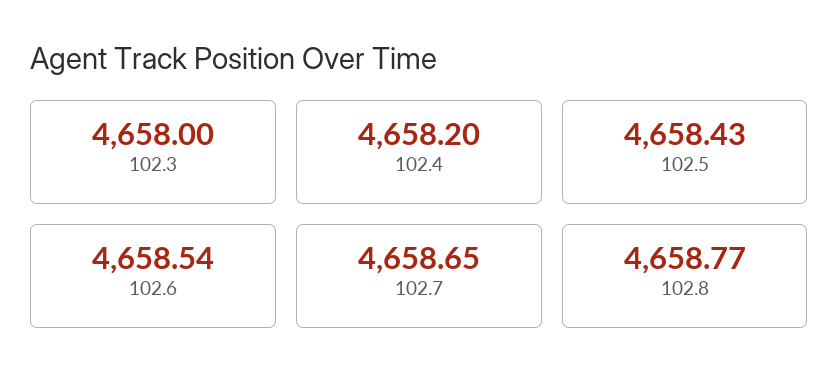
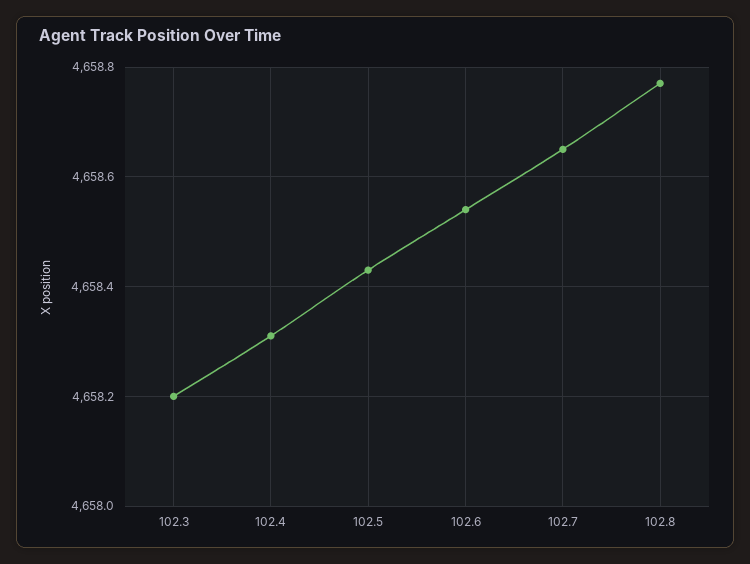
102.3: 4658 -> 4658.2
102.4: 4658.2 -> 4658.3

